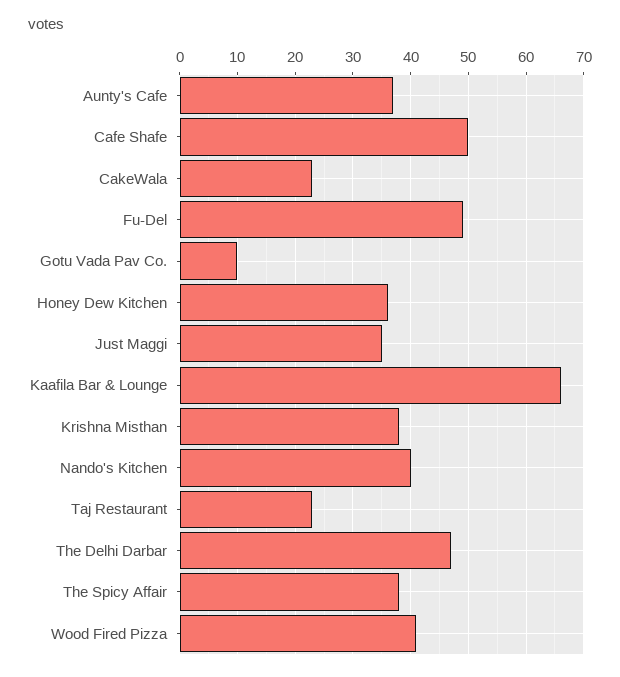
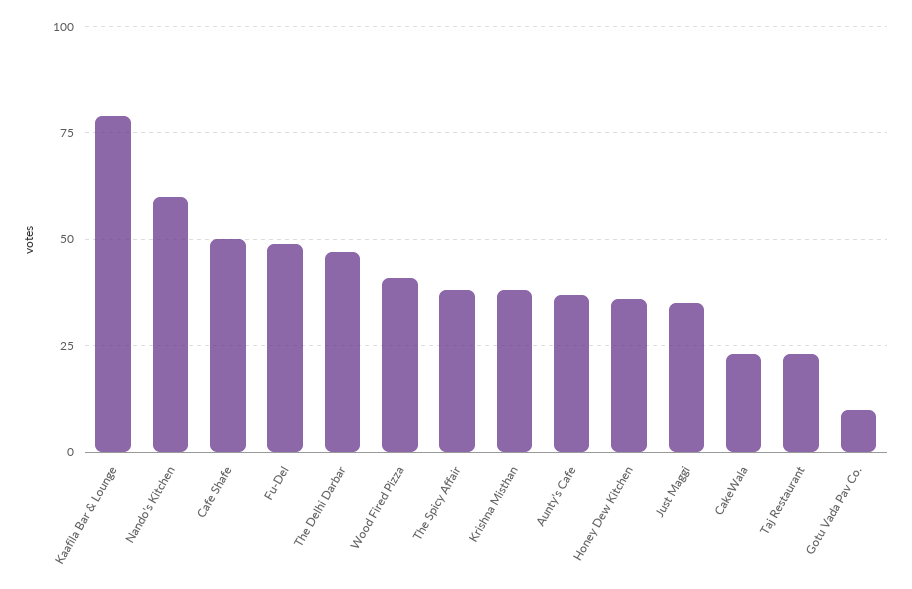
Kaafila Bar & Lounge: 65 -> 80
Nando's Kitchen: 40 -> 60

